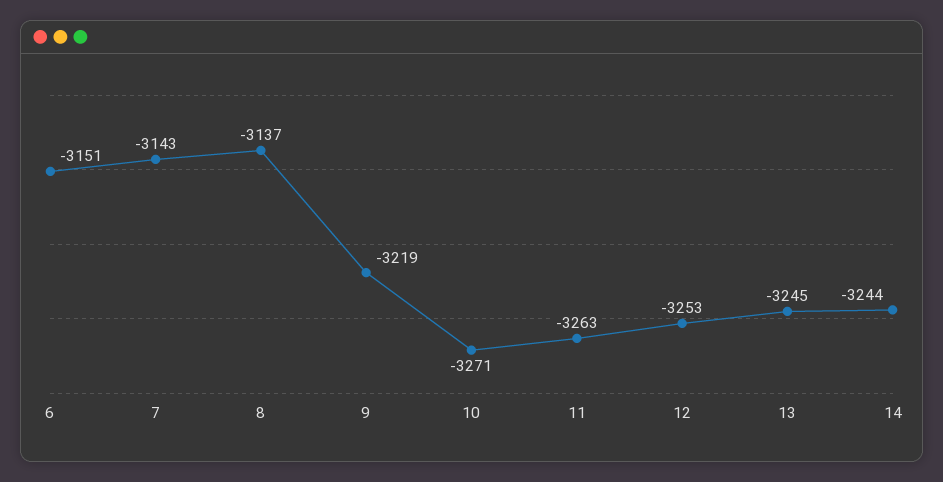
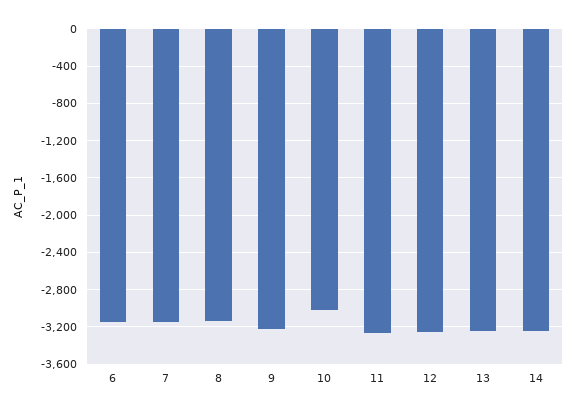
10: -3271 -> -3000

